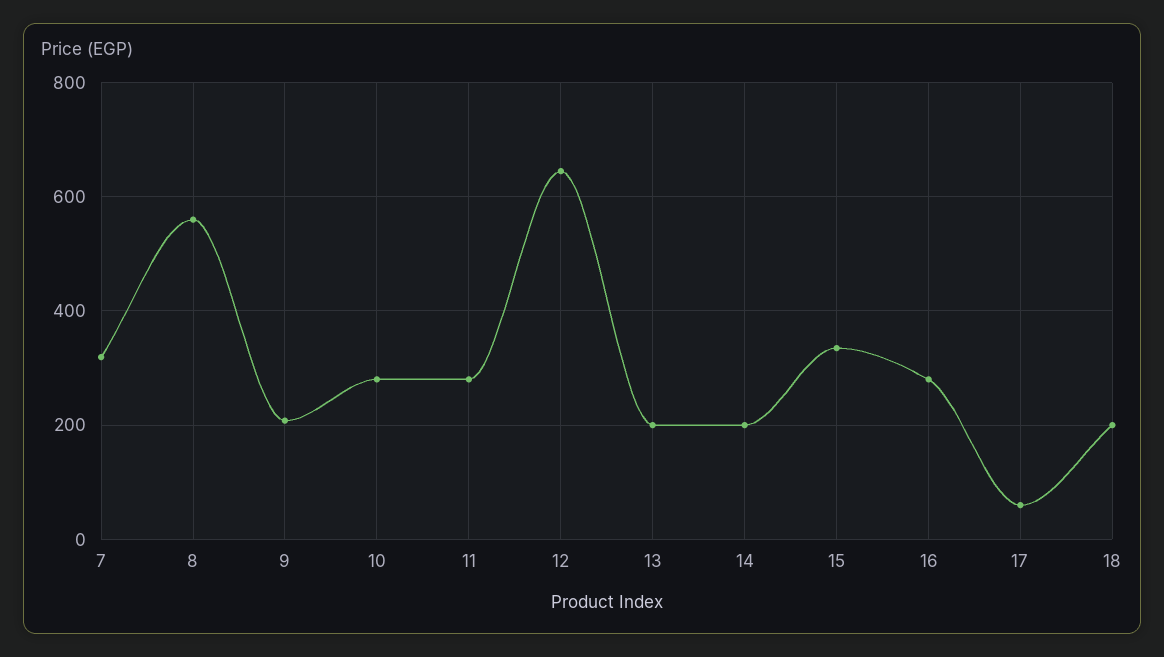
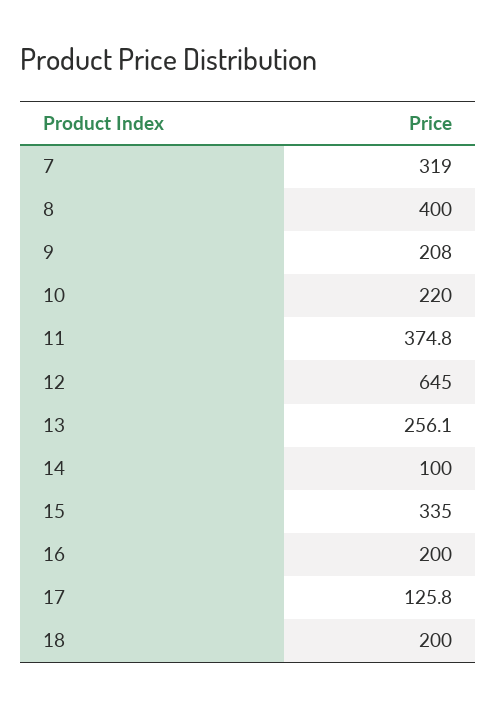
8: 560 -> 400
10: 280 -> 220
11: 280 -> 374.8
13: 200 -> 256.1
14: 200 -> 100
16: 280 -> 200
17: 60 -> 125.8

